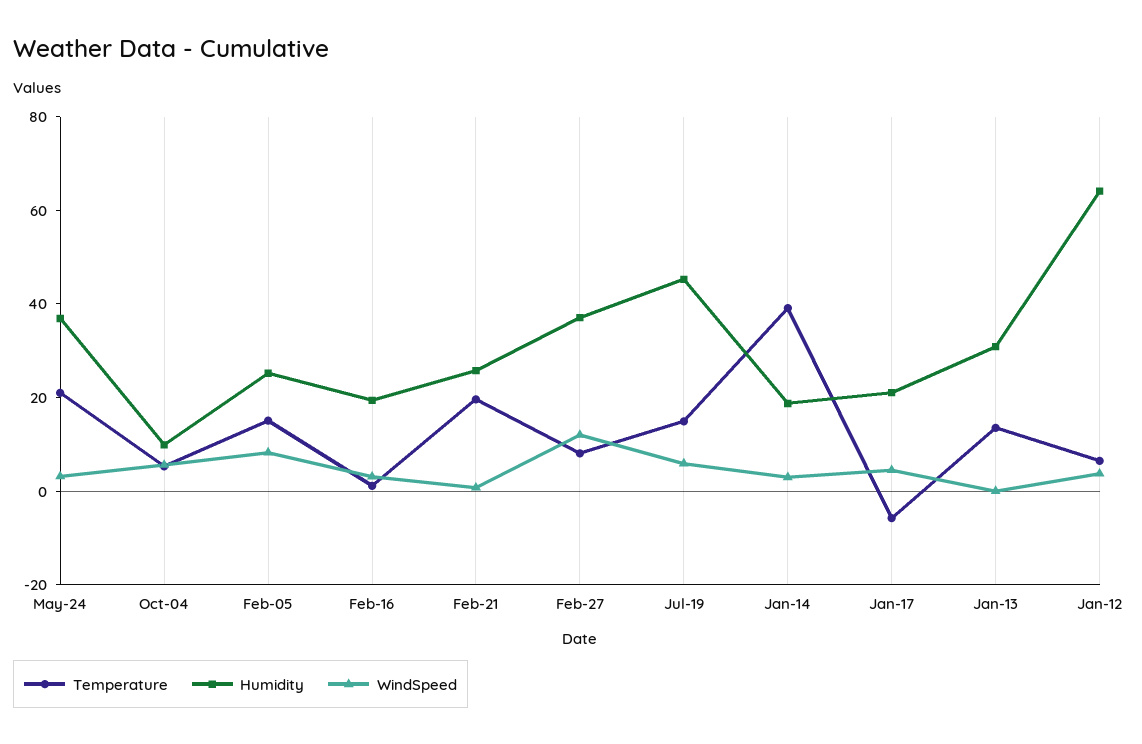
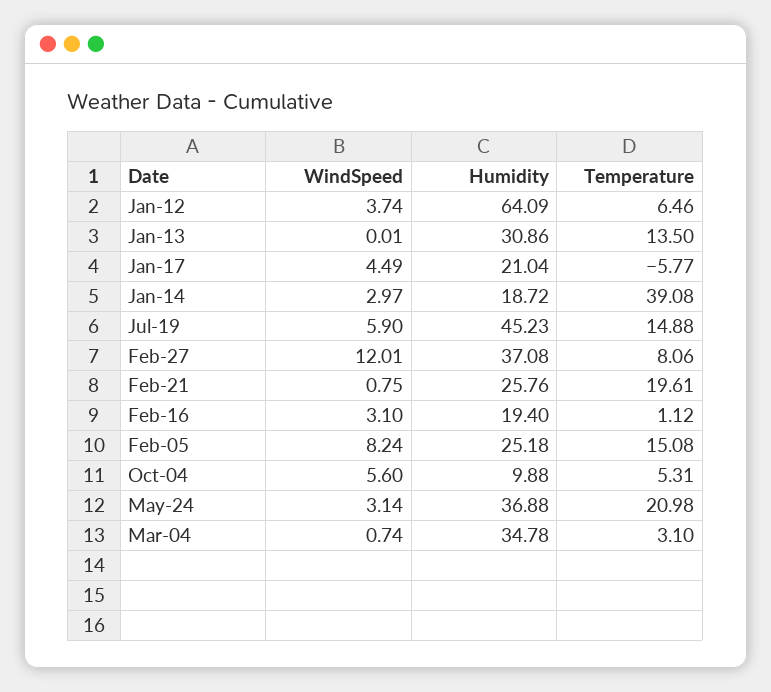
WindSpeed, Mar-04: none -> 0.74
Humidity, Mar-04: none -> 34.78
Temperature, Mar-04: none -> 3.1

